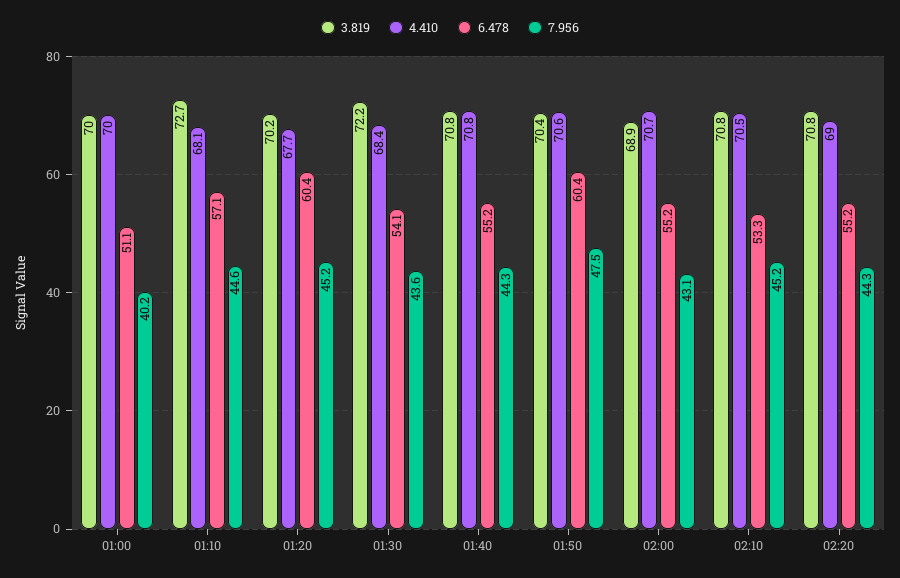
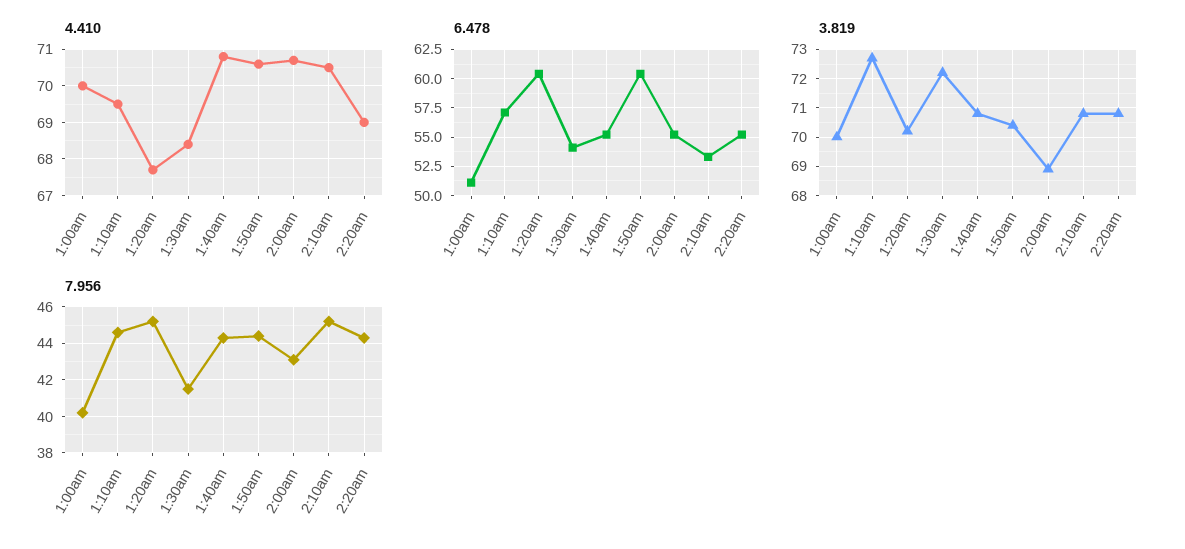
4.410, 01:10: 68.1 -> 69.5
7.956, 01:30: 43.6 -> 41.5
7.956, 01:50: 47.5 -> 44.5

